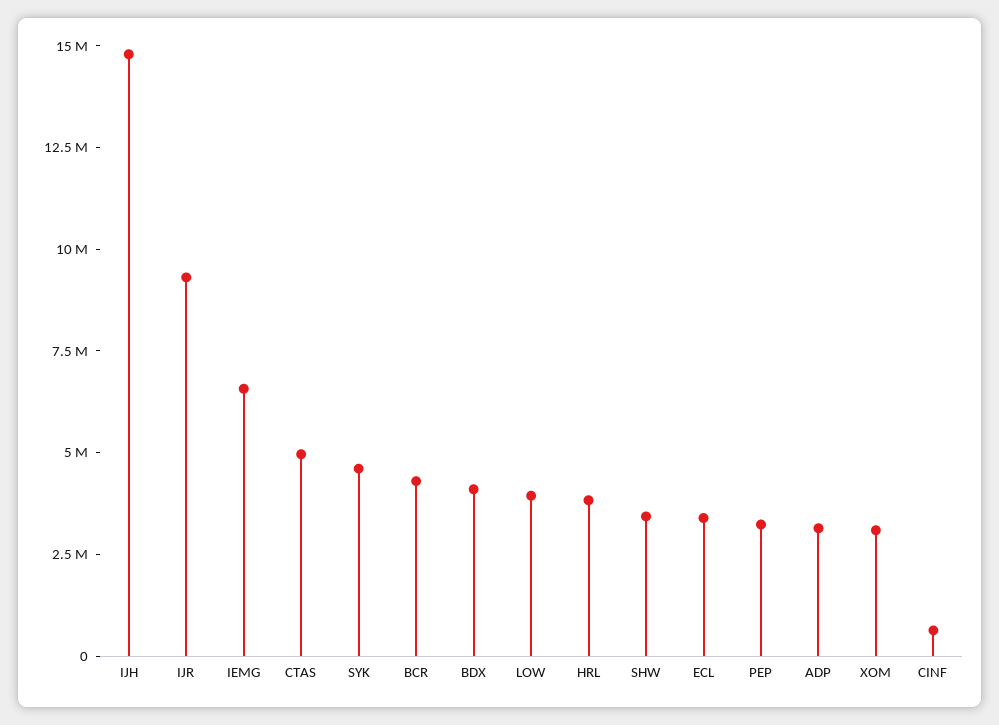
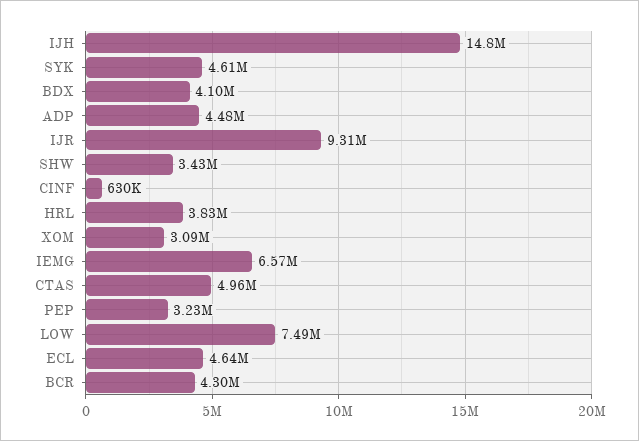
LOW: 4000000 -> 7490000
ECL: 3500000 -> 4640000
ADP: 3000000 -> 4480000

